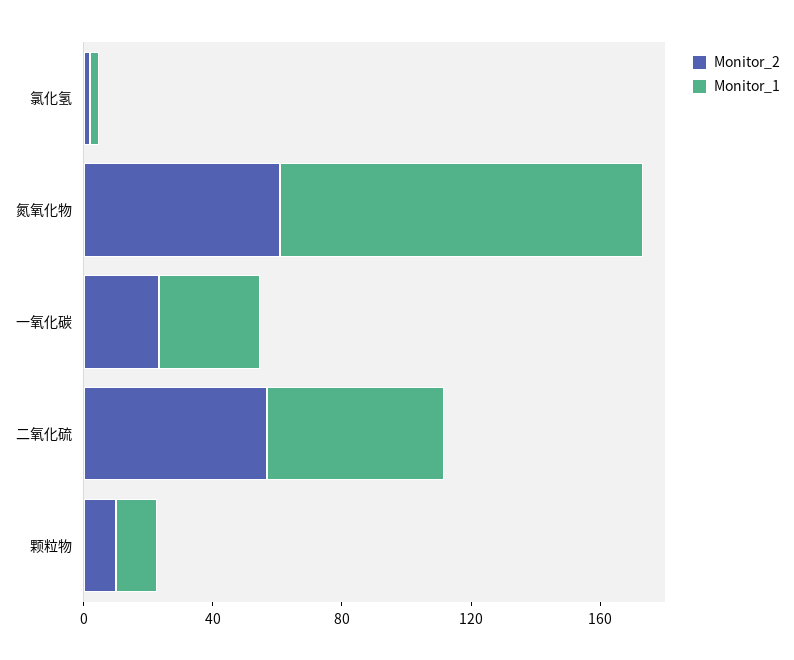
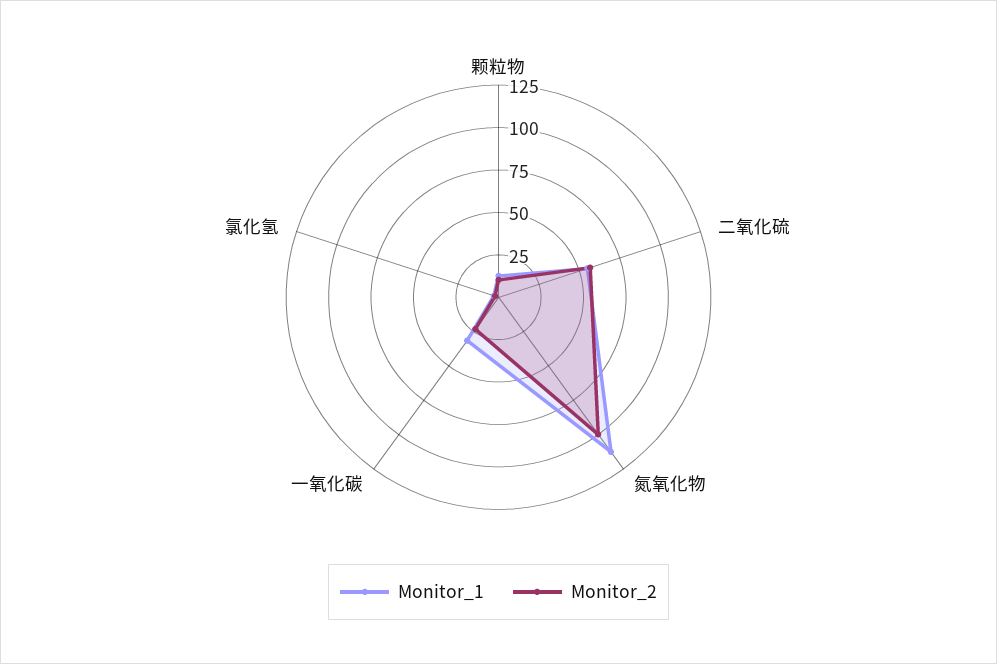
Monitor_2, 氮氧化物: 60 -> 100

